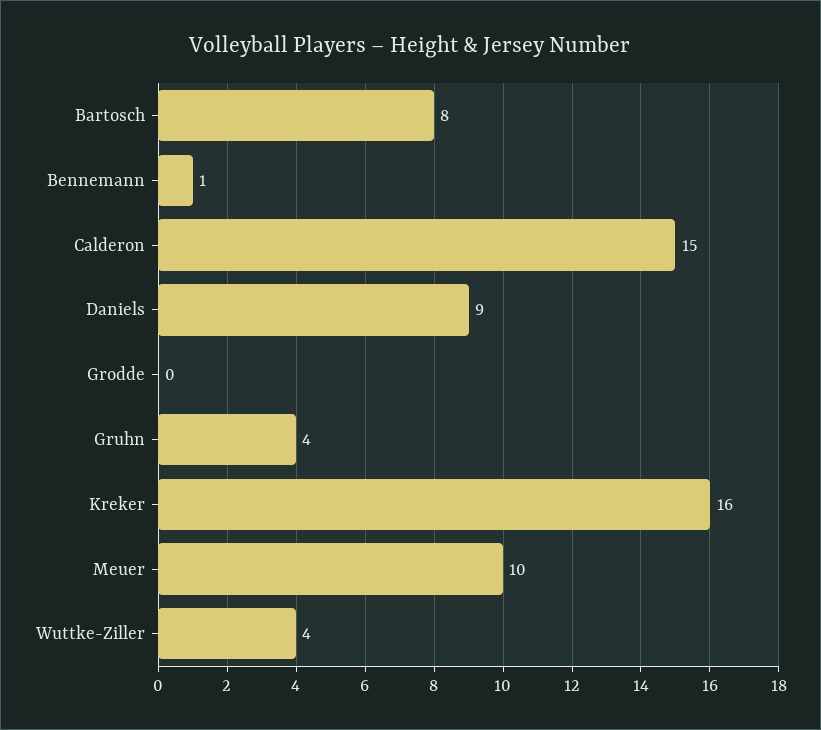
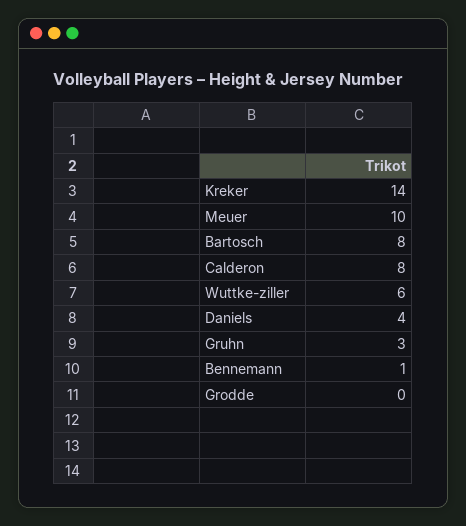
Calderon: 15 -> 8
Daniels: 9 -> 4
Gruhn: 4 -> 3
Kreker: 16 -> 14
Wuttke-Ziller: 4 -> 6

